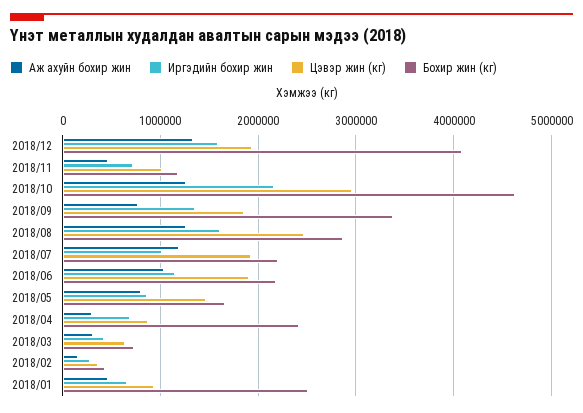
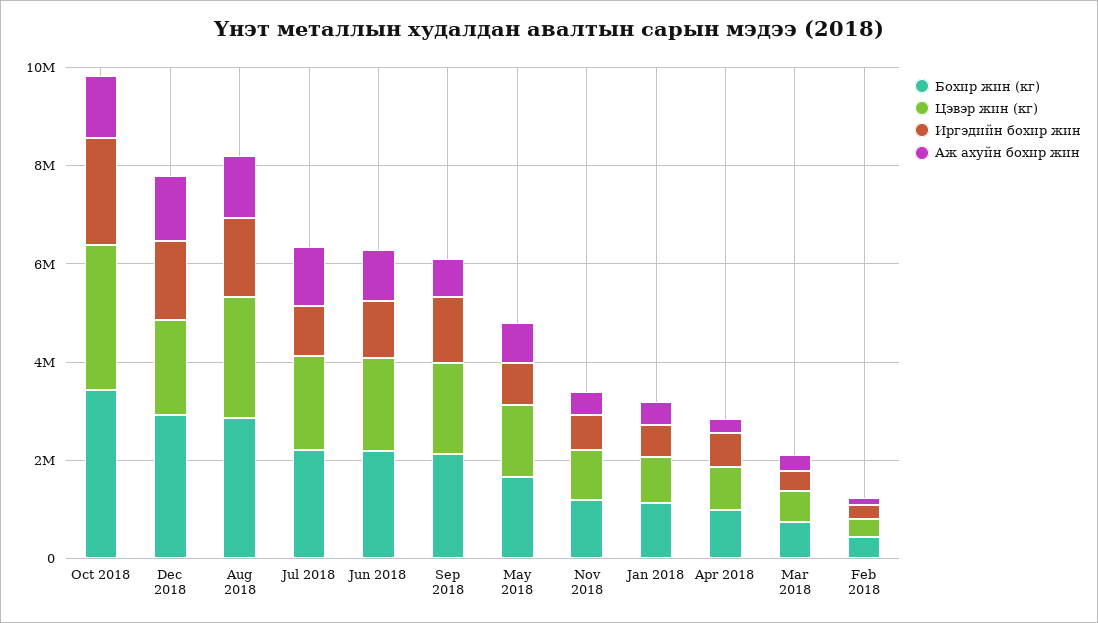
Бохир жин (кг), 2018/12: 4100000 -> 3000000
Бохир жин (кг), 2018/10: 4600000 -> 3500000
Бохир жин (кг), 2018/09: 3400000 -> 2000000
Бохир жин (кг), 2018/04: 2400000 -> 1000000
Бохир жин (кг), 2018/01: 2500000 -> 1000000

